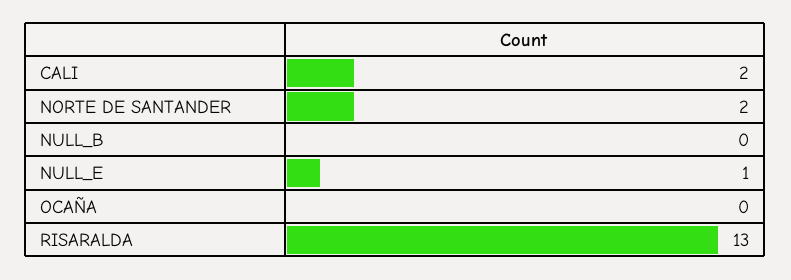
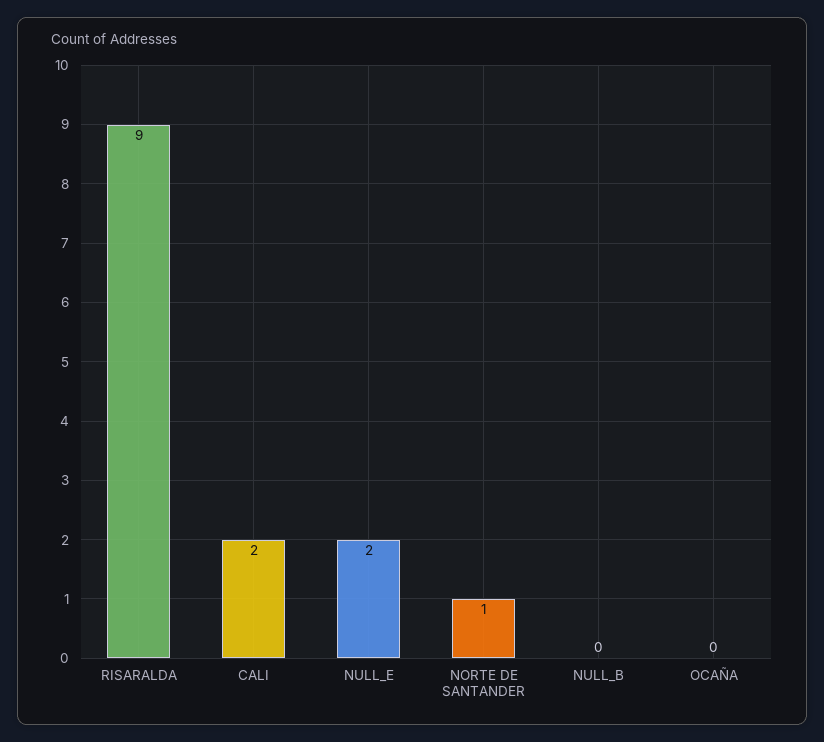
NORTE DE SANTANDER: 2 -> 1
NULL_E: 1 -> 2
RISARALDA: 13 -> 9

